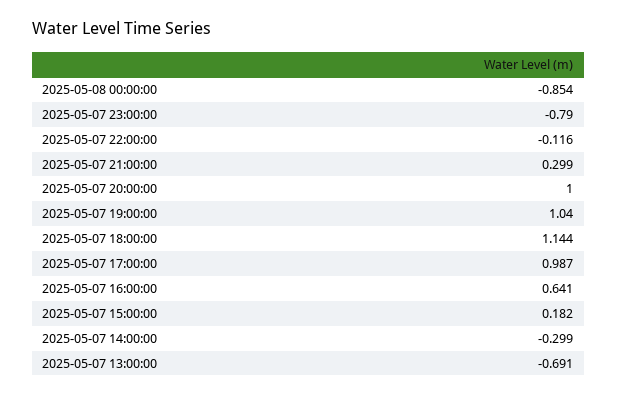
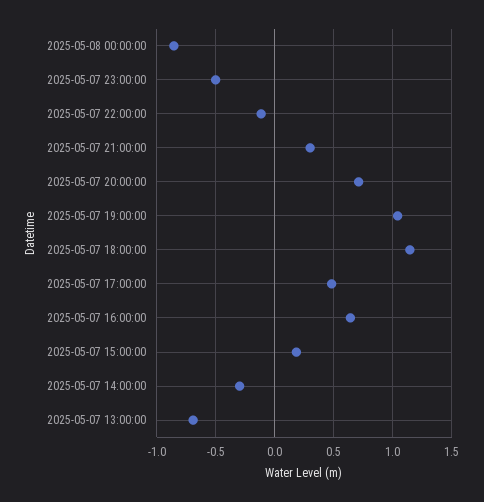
2025-05-07 23:00:00: -0.79 -> -0.5
2025-05-07 20:00:00: 1 -> 0.7
2025-05-07 17:00:00: 0.987 -> 0.5

